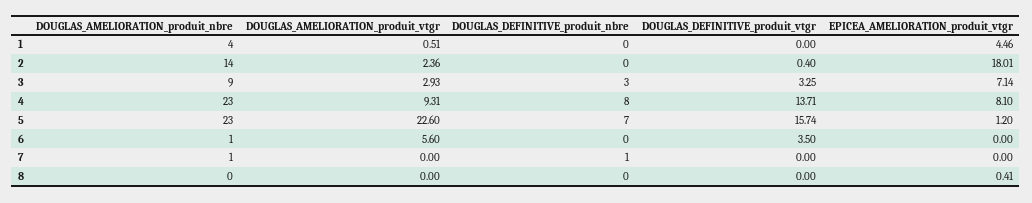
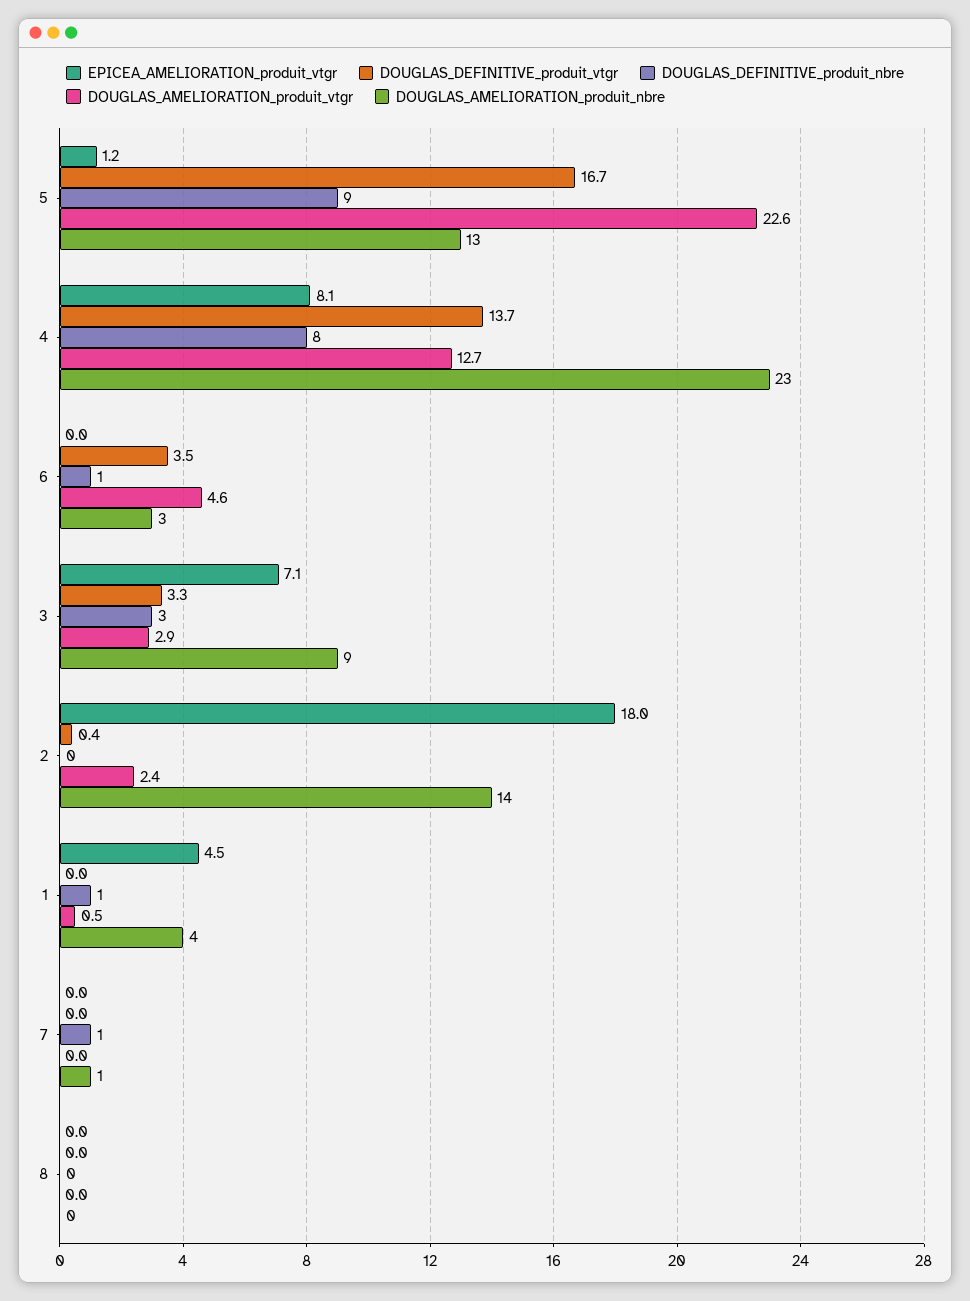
DOUGLAS_DEFINITIVE_produit_nbre, 1: 0 -> 1
DOUGLAS_AMELIORATION_produit_vtgr, 4: 9.31 -> 12.7
DOUGLAS_AMELIORATION_produit_nbre, 5: 23 -> 13
DOUGLAS_DEFINITIVE_produit_nbre, 5: 7 -> 9
DOUGLAS_DEFINITIVE_produit_vtgr, 5: 15.74 -> 16.7
DOUGLAS_AMELIORATION_produit_nbre, 6: 1 -> 3
DOUGLAS_AMELIORATION_produit_vtgr, 6: 5.6 -> 4.6
DOUGLAS_DEFINITIVE_produit_nbre, 6: 0 -> 1
EPICEA_AMELIORATION_produit_vtgr, 8: 0.41 -> 0

